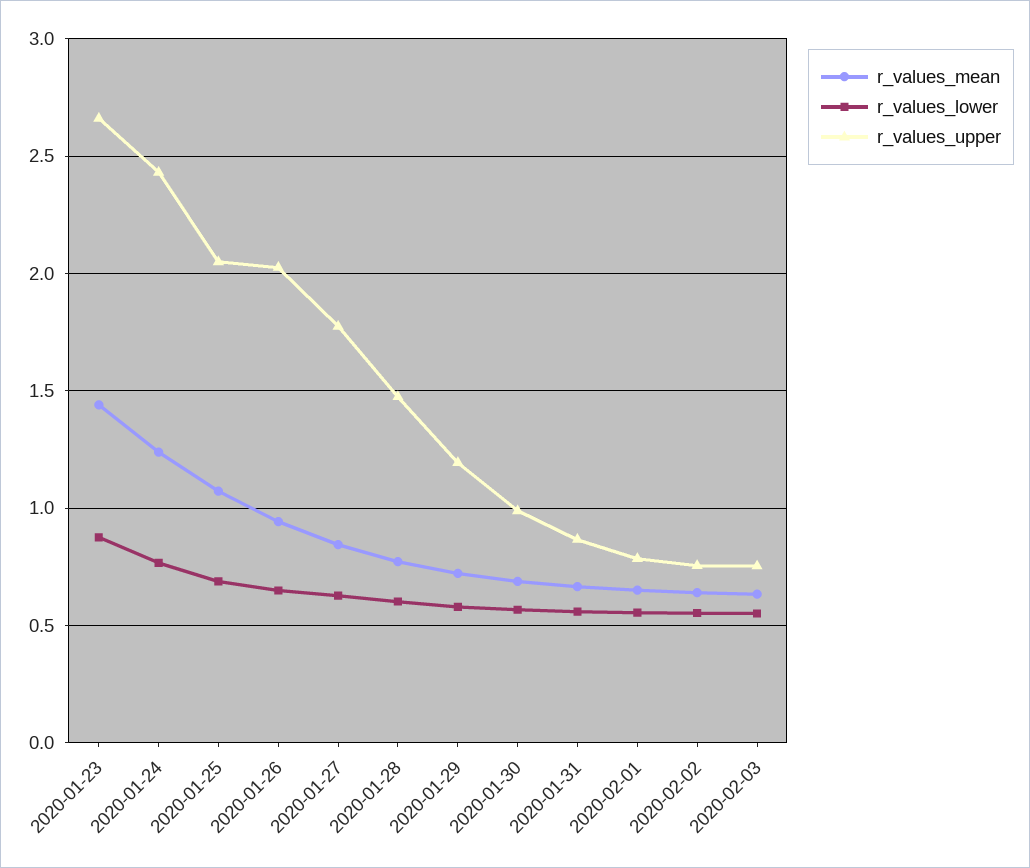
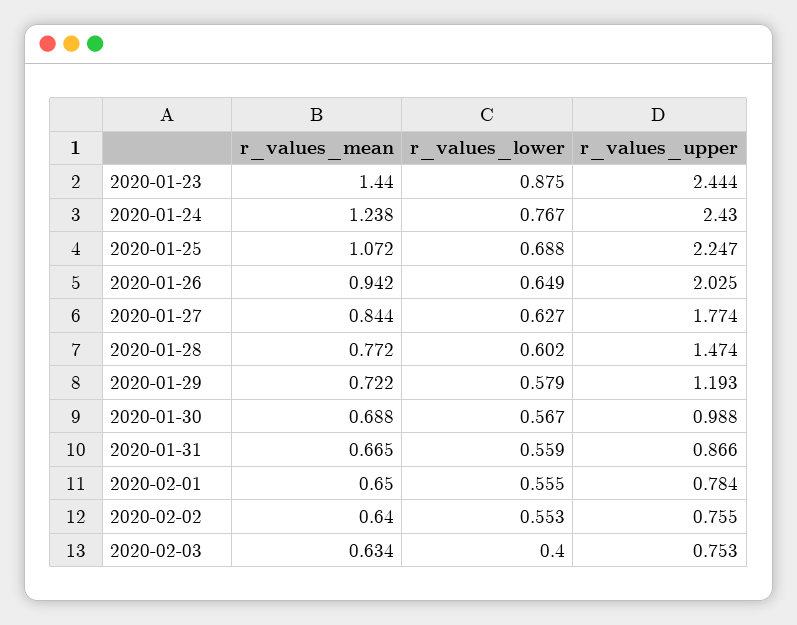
r_values_upper, 2020-01-23: 2.65 -> 2.444
r_values_upper, 2020-01-25: 2.05 -> 2.247
r_values_lower, 2020-02-03: 0.55 -> 0.4

